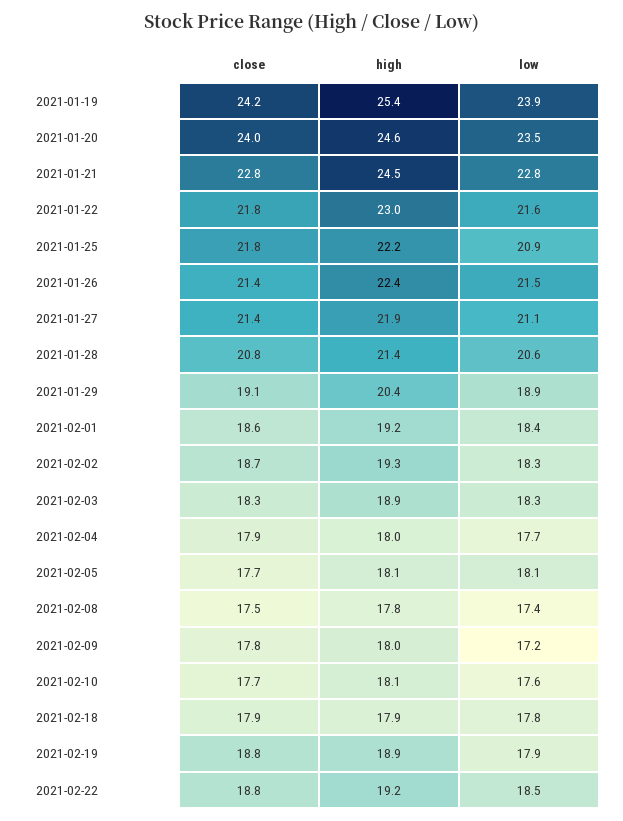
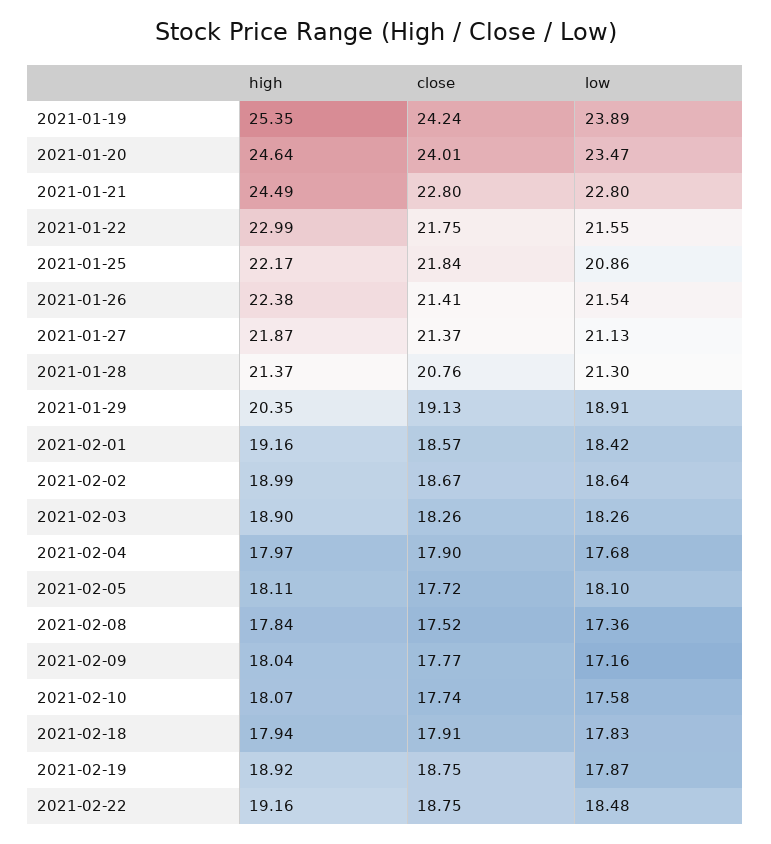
low, 2021-01-28: 20.6 -> 21.3
high, 2021-02-02: 19.3 -> 18.99
low, 2021-02-02: 18.3 -> 18.64

